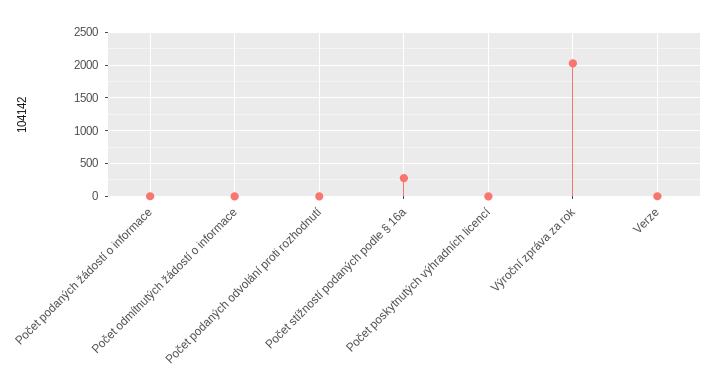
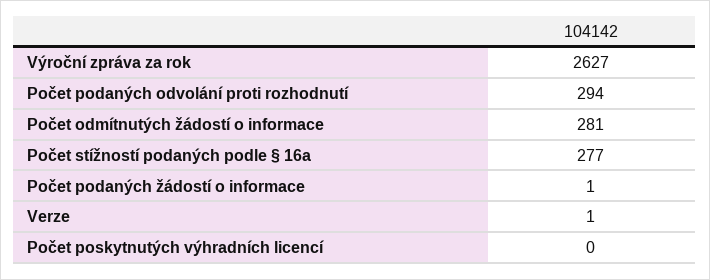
Počet odmítnutých žádostí o informace: 0 -> 281
Počet podaných odvolání proti rozhodnutí: 0 -> 294
Výroční zpráva za rok: 2000 -> 2627

